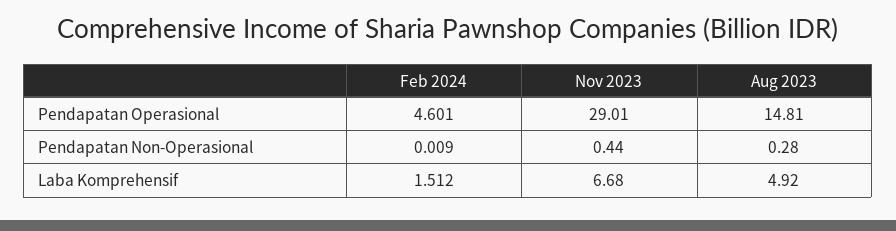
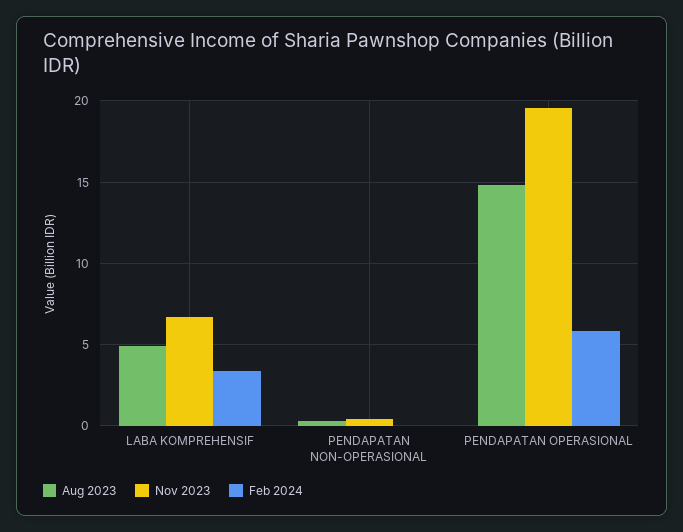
Feb 2024, Pendapatan Operasional: 4.601 -> 6
Nov 2023, Pendapatan Operasional: 29.01 -> 19.5
Feb 2024, Laba Komprehensif: 1.512 -> 3.5

